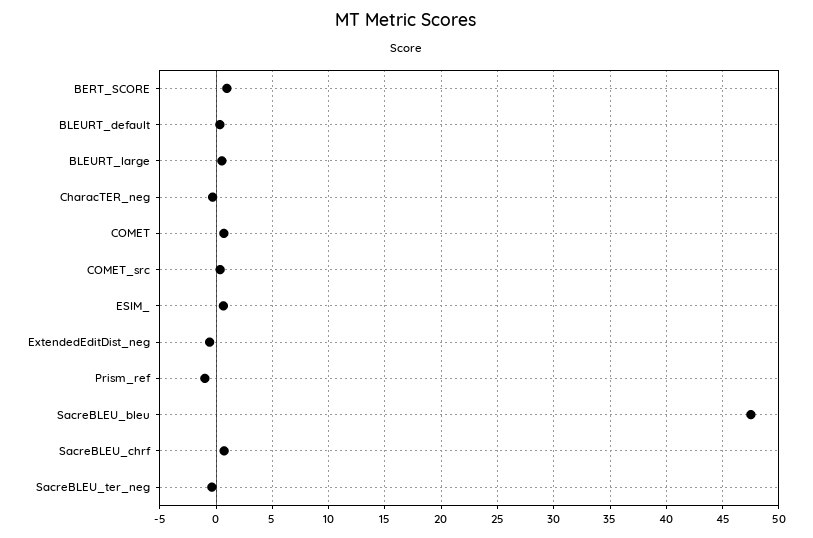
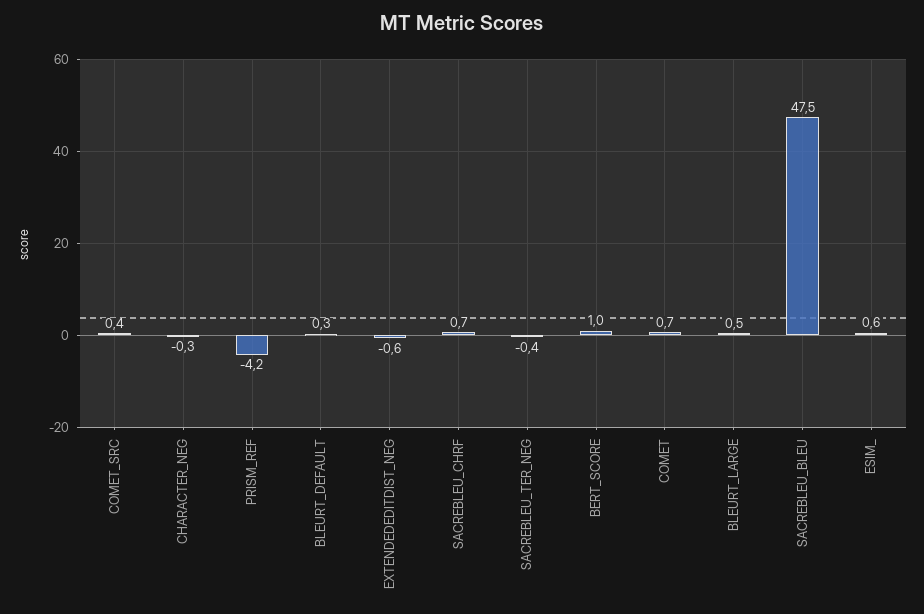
Prism_ref: -1 -> -4.2

